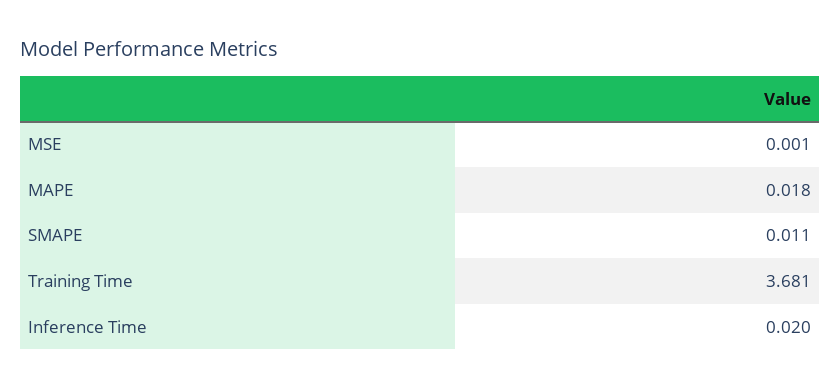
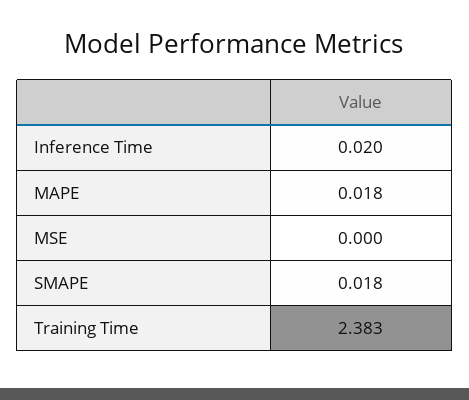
MSE: 0.001 -> 0
SMAPE: 0.011 -> 0.018
Training Time: 3.681 -> 2.383

